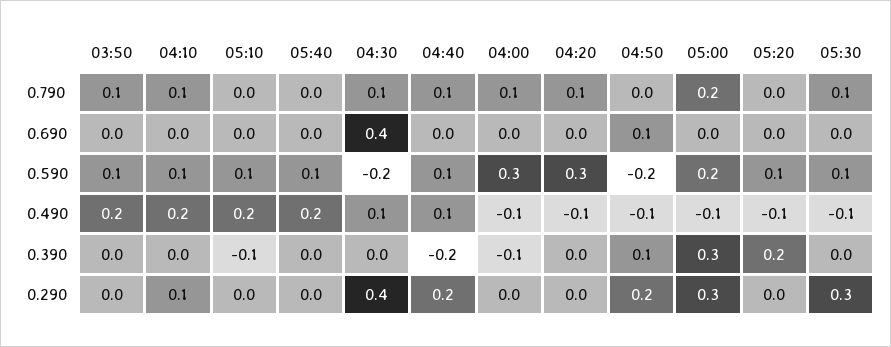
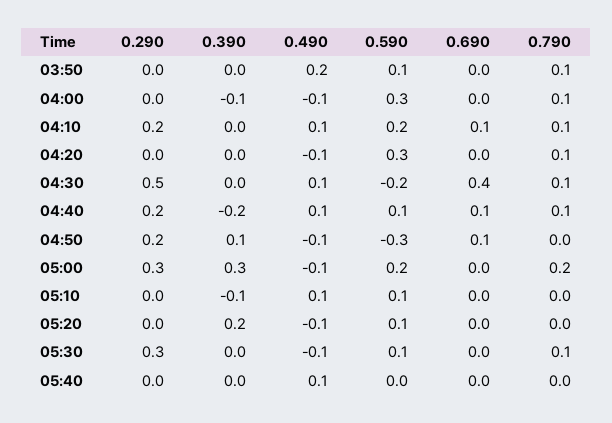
04:10, 0.690: 0 -> 0.1
04:40, 0.690: 0 -> 0.1
04:10, 0.590: 0.1 -> 0.2
05:40, 0.590: 0.1 -> 0
04:50, 0.590: -0.2 -> -0.3
04:10, 0.490: 0.2 -> 0.1
05:10, 0.490: 0.2 -> 0.1
05:40, 0.490: 0.2 -> 0.1
04:10, 0.290: 0.1 -> 0.2
04:30, 0.290: 0.4 -> 0.5

